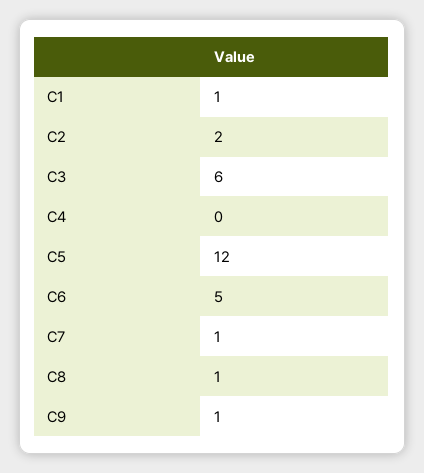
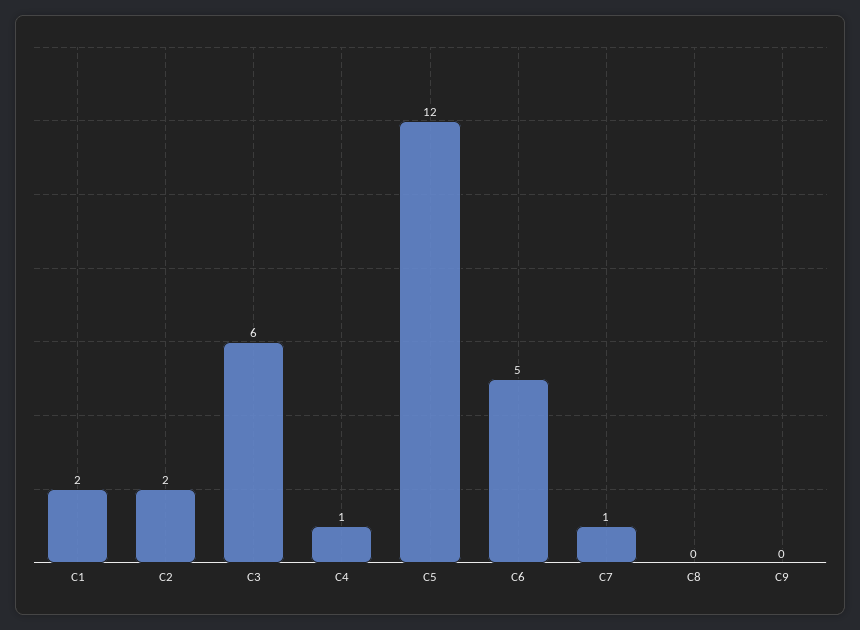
C1: 1 -> 2
C4: 0 -> 1
C8: 1 -> 0
C9: 1 -> 0

